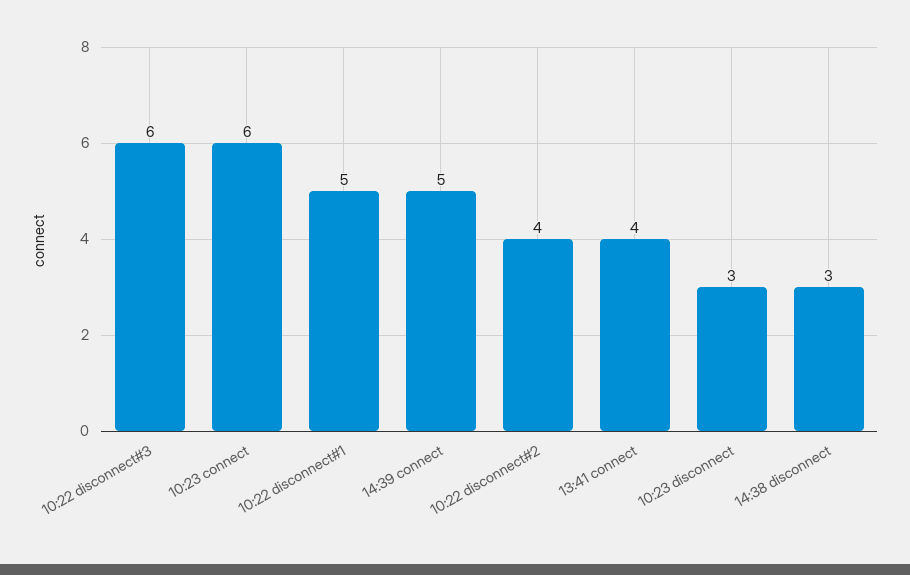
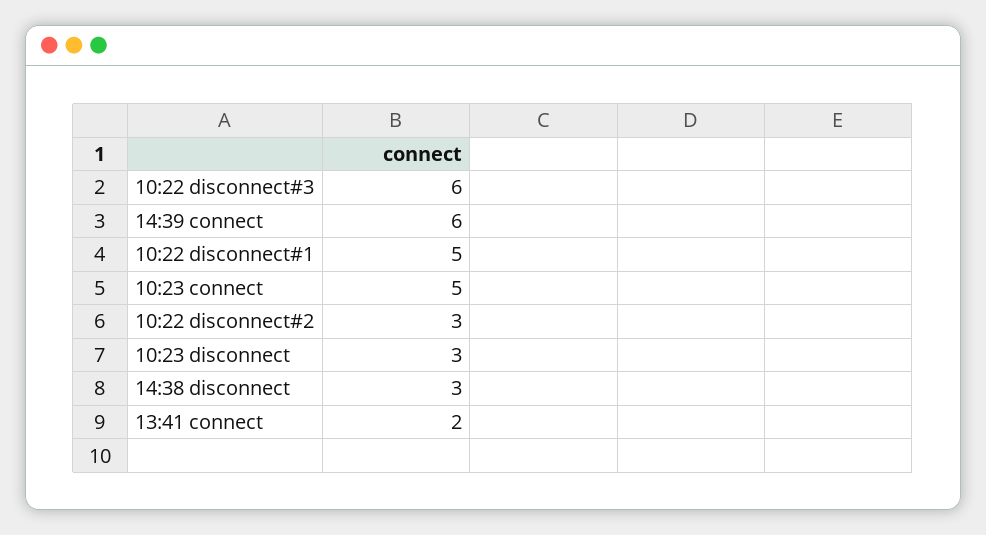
10:23 connect: 6 -> 5
14:39 connect: 5 -> 6
10:22 disconnect#2: 4 -> 3
13:41 connect: 4 -> 2

